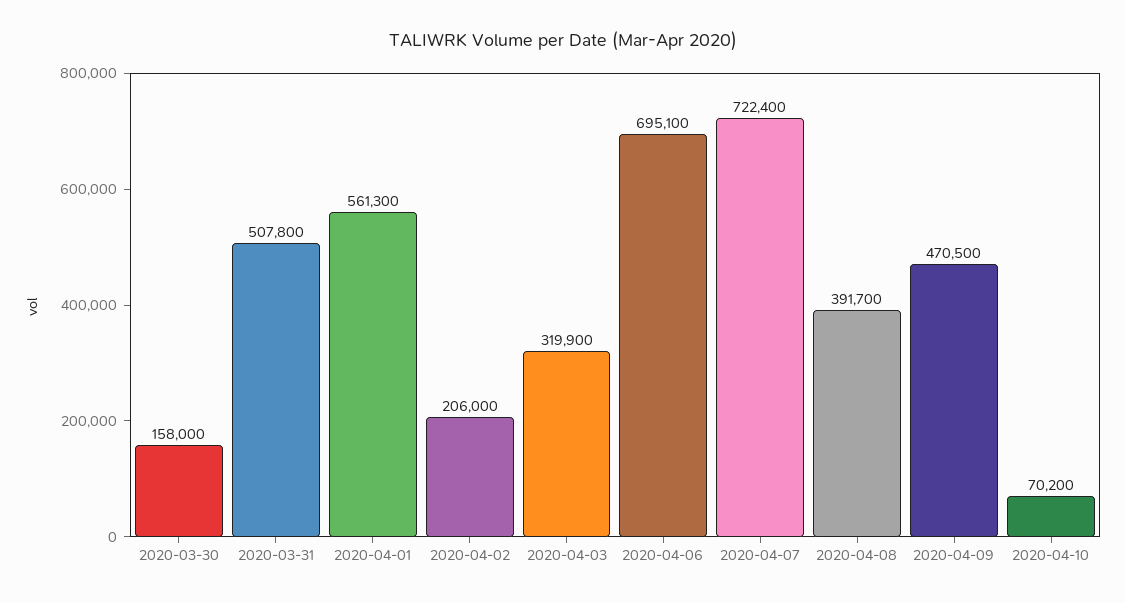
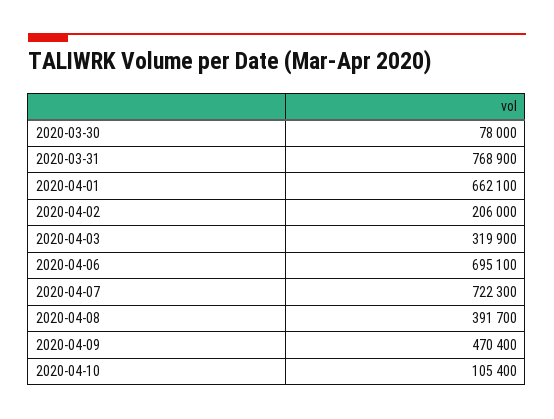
2020-03-30: 158000 -> 78000
2020-03-31: 507800 -> 768900
2020-04-01: 561300 -> 662100
2020-04-07: 722400 -> 722300
2020-04-09: 470500 -> 470400
2020-04-10: 70200 -> 105400

